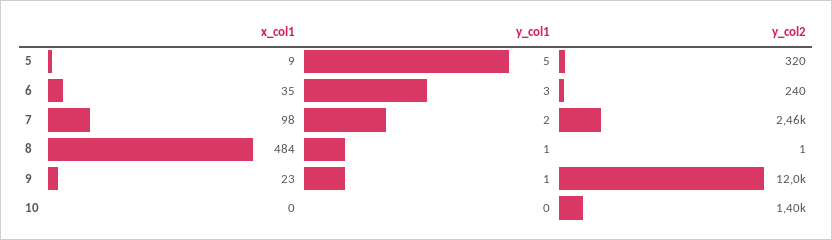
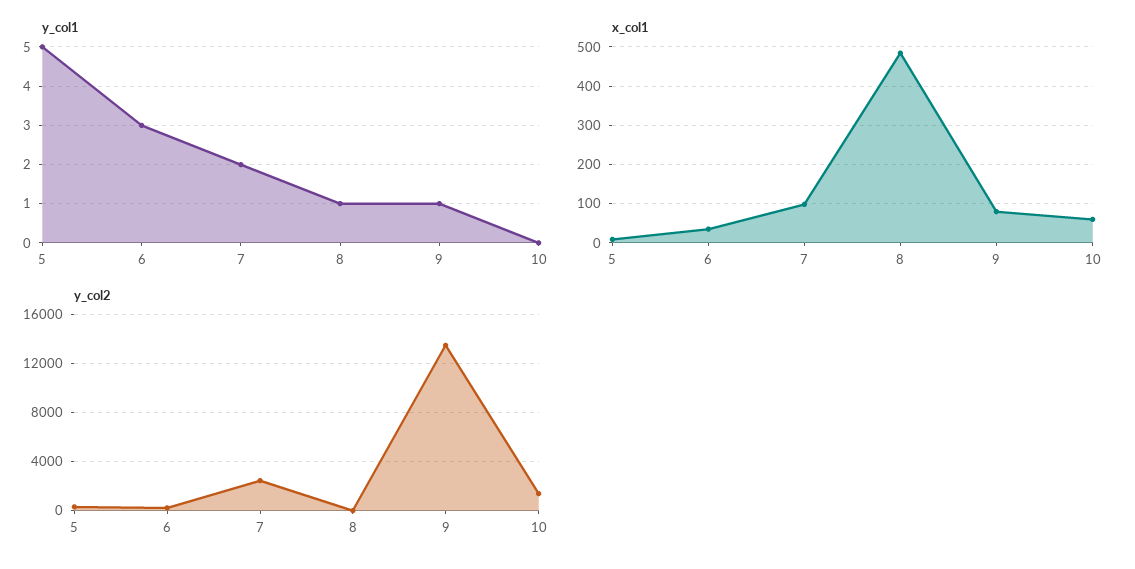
x_col1, 9: 23 -> 80
y_col2, 9: 12000 -> 13500
x_col1, 10: 0 -> 60

